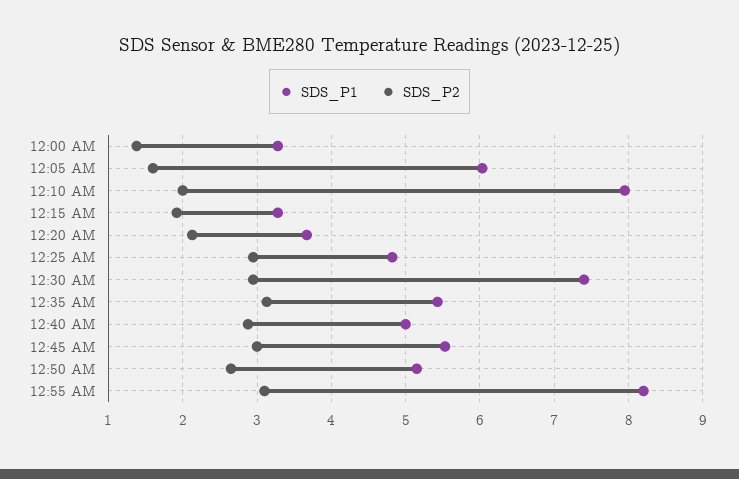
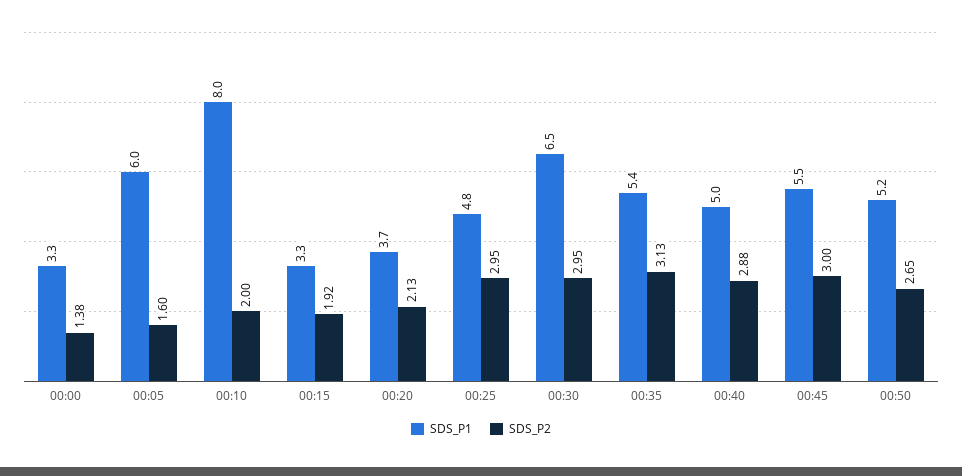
SDS_P1, 12:30 AM: 7.4 -> 6.5
SDS_P1, 12:55 AM: 8.2 -> none
SDS_P2, 12:55 AM: 3.1 -> none

